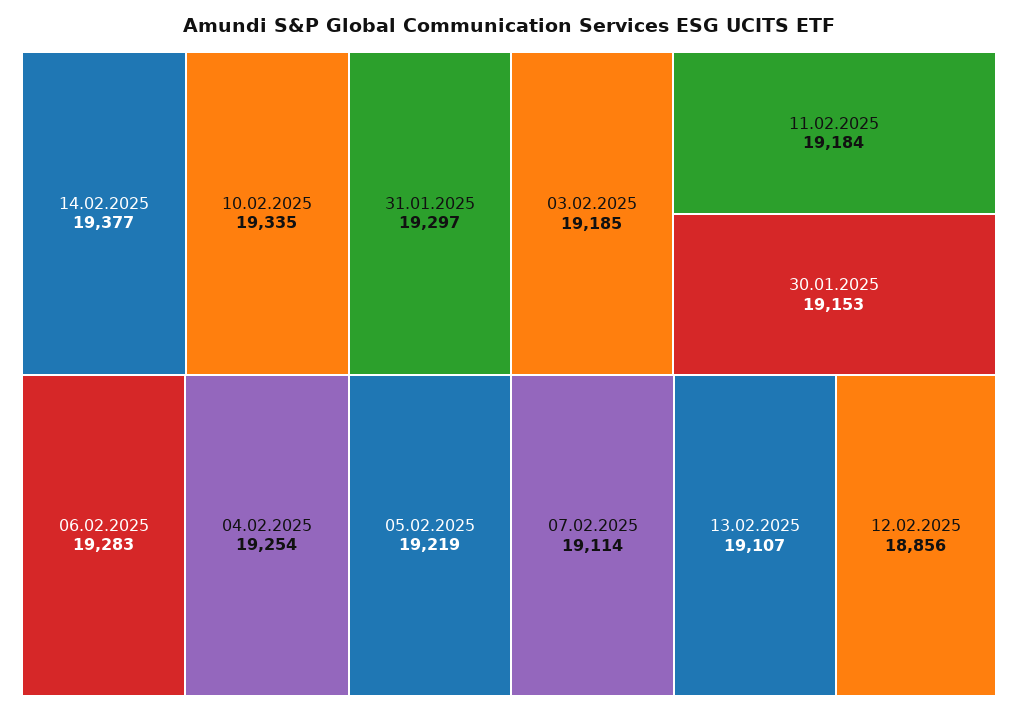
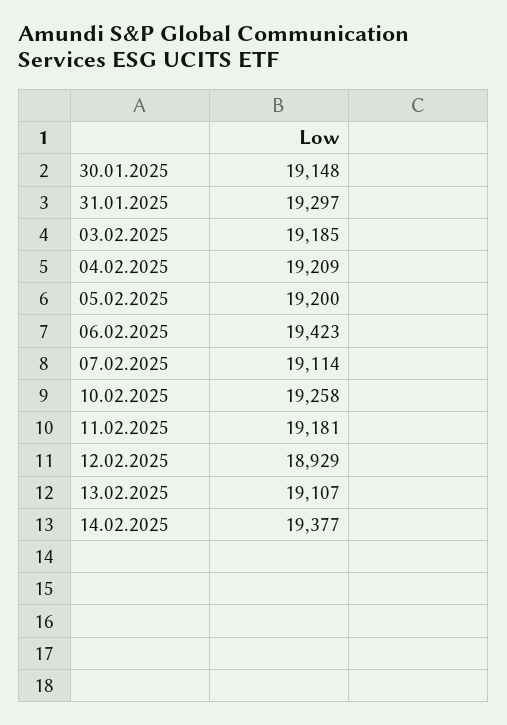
10.02.2025: 19335 -> 19258
06.02.2025: 19283 -> 19423
04.02.2025: 19254 -> 19209
05.02.2025: 19219 -> 19200
11.02.2025: 19184 -> 19181
30.01.2025: 19153 -> 19148
12.02.2025: 18856 -> 18929

